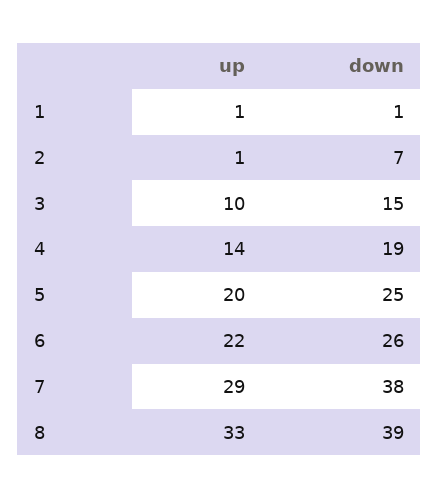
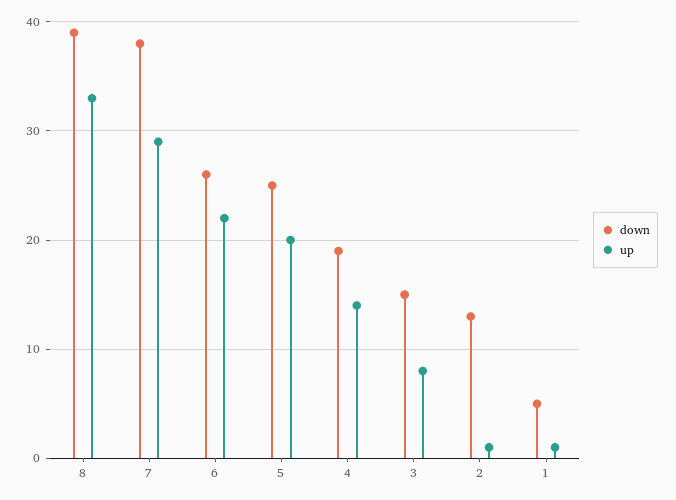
down, 1: 1 -> 5
down, 2: 7 -> 13
up, 3: 10 -> 8

